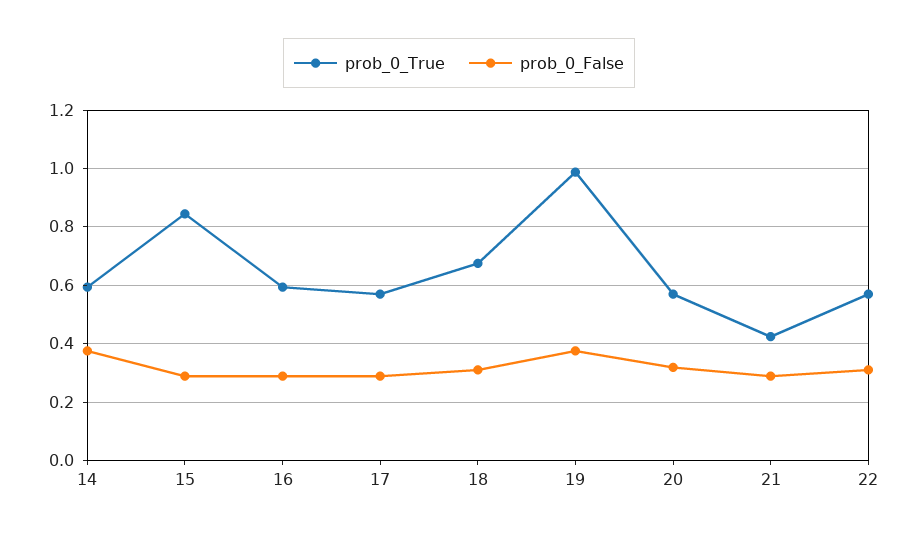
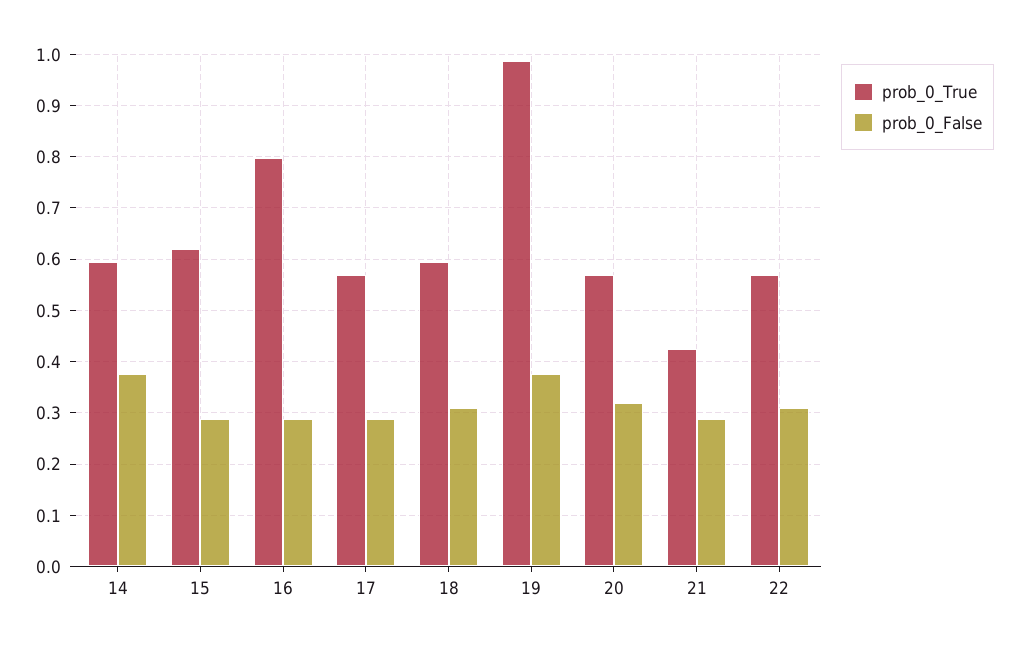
prob_0_True, 15: 0.85 -> 0.62
prob_0_True, 16: 0.6 -> 0.8
prob_0_True, 18: 0.675 -> 0.6

